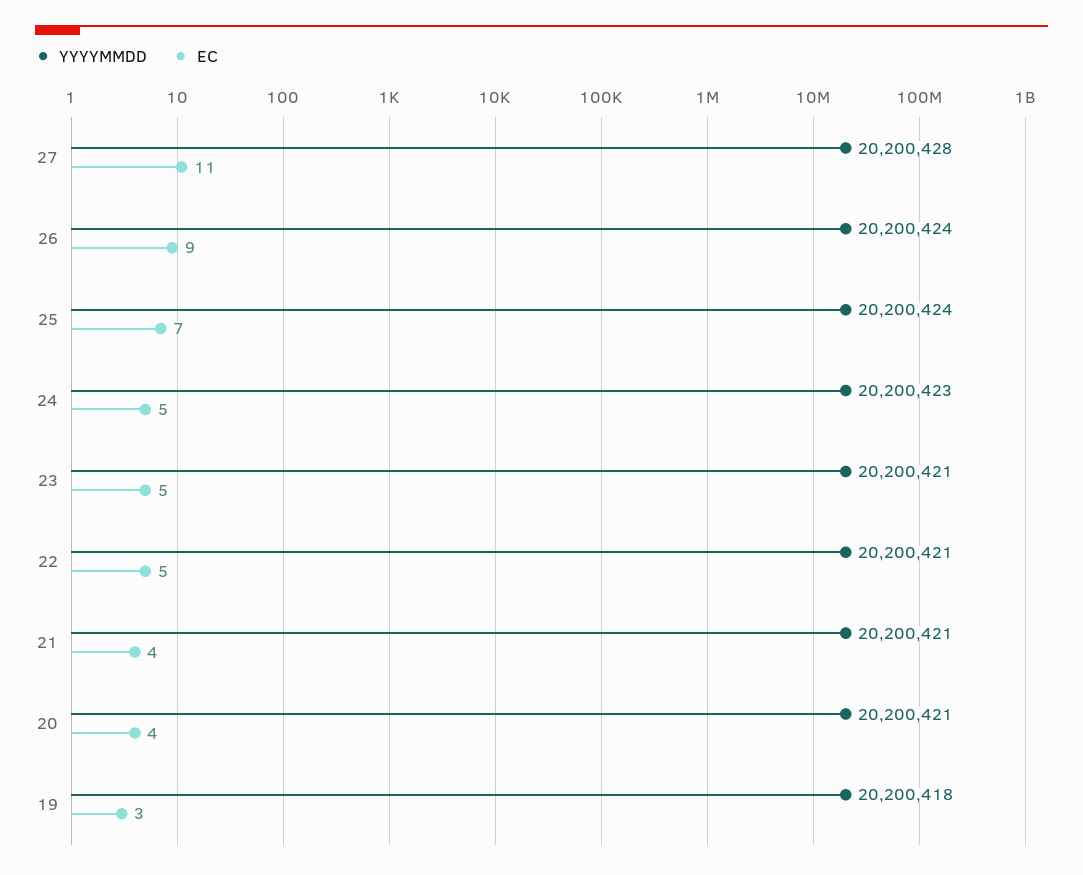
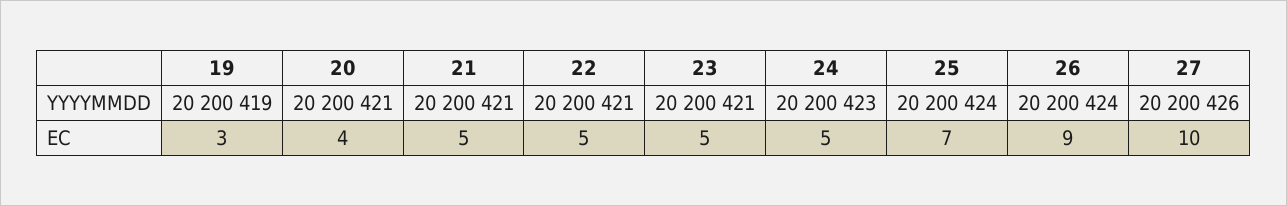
YYYYMMDD, 27: 20200428 -> 20200426
EC, 27: 11 -> 10
EC, 21: 4 -> 5
YYYYMMDD, 19: 20200418 -> 20200419

